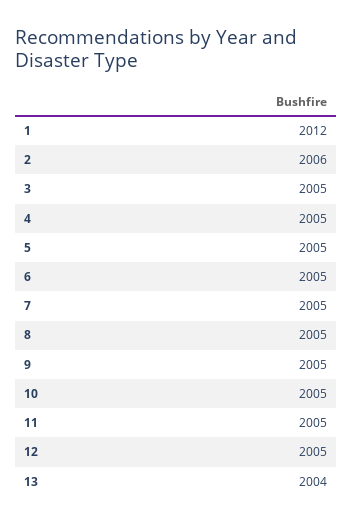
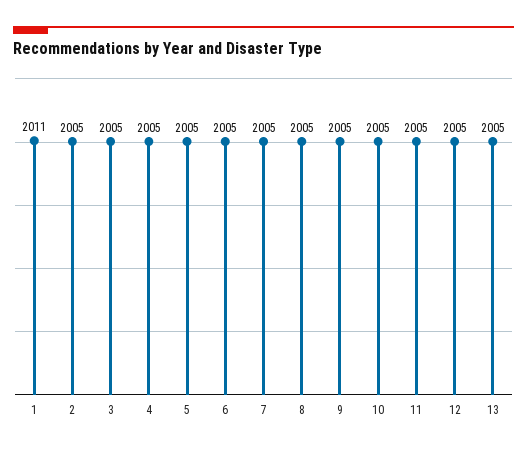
1: 2012 -> 2011
2: 2006 -> 2005
13: 2004 -> 2005

